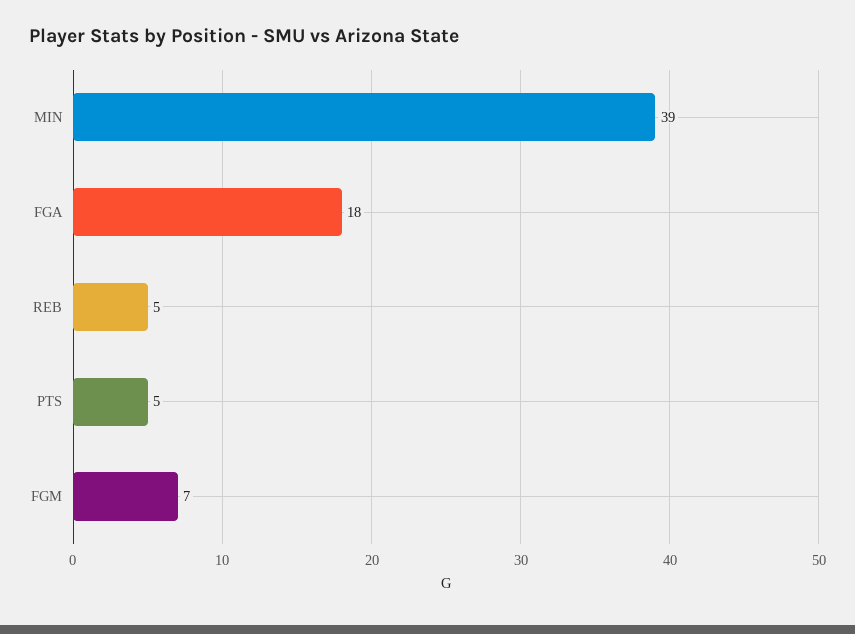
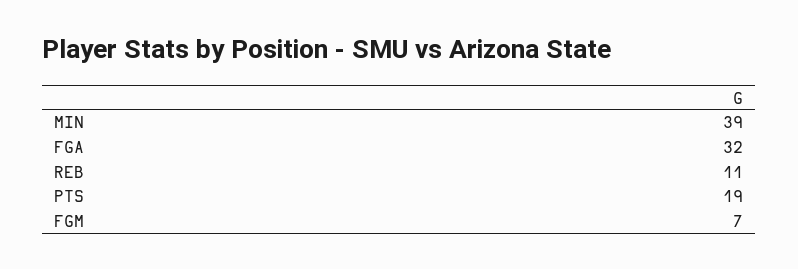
FGA: 18 -> 32
REB: 5 -> 11
PTS: 5 -> 19

